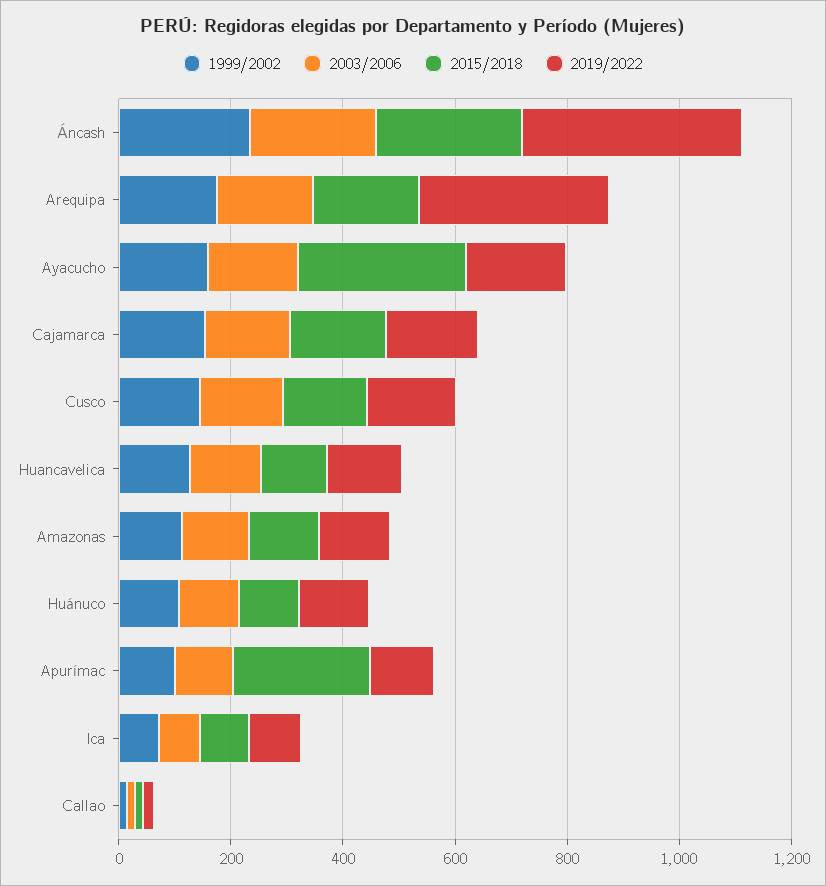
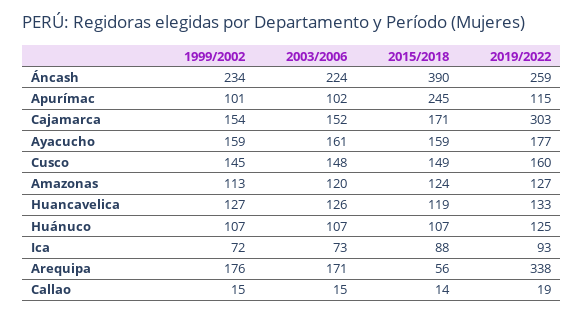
2015/2018, Áncash: 250 -> 390
2019/2022, Áncash: 400 -> 259
2015/2018, Arequipa: 200 -> 56
2015/2018, Ayacucho: 300 -> 159
2019/2022, Cajamarca: 150 -> 303

